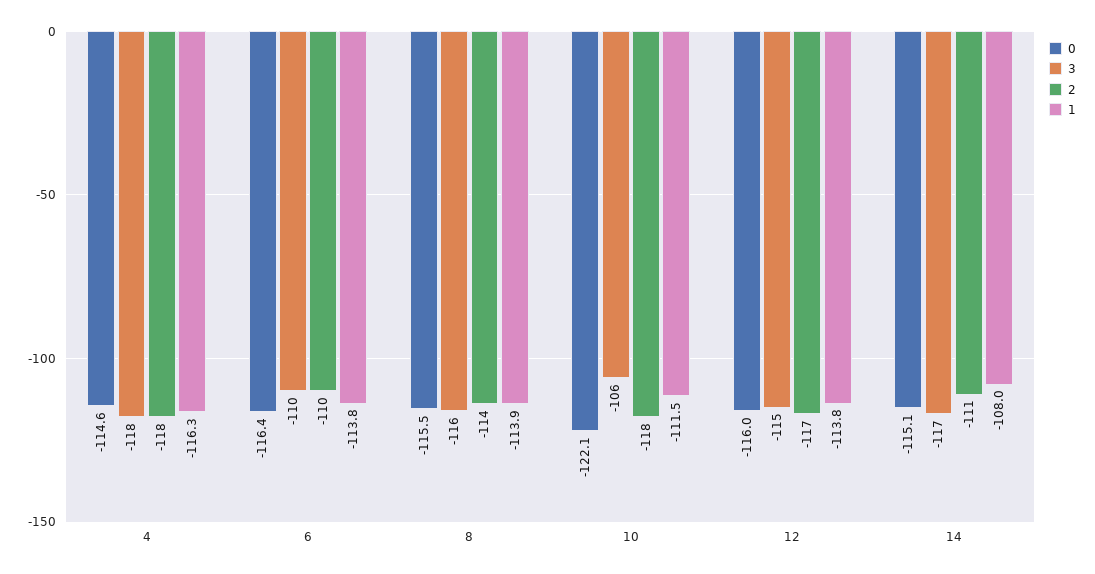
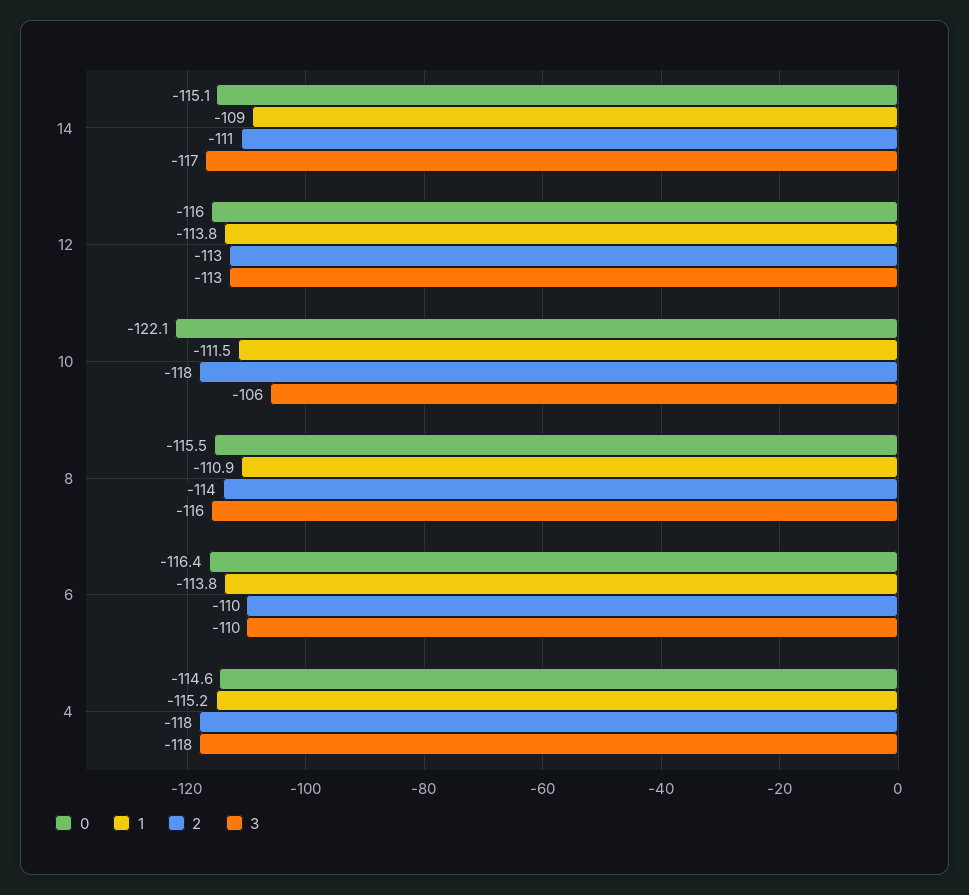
1, 4: -116.3 -> -115.2
1, 8: -113.9 -> -110.9
3, 12: -115 -> -113
2, 12: -117 -> -113
1, 14: -108 -> -109

